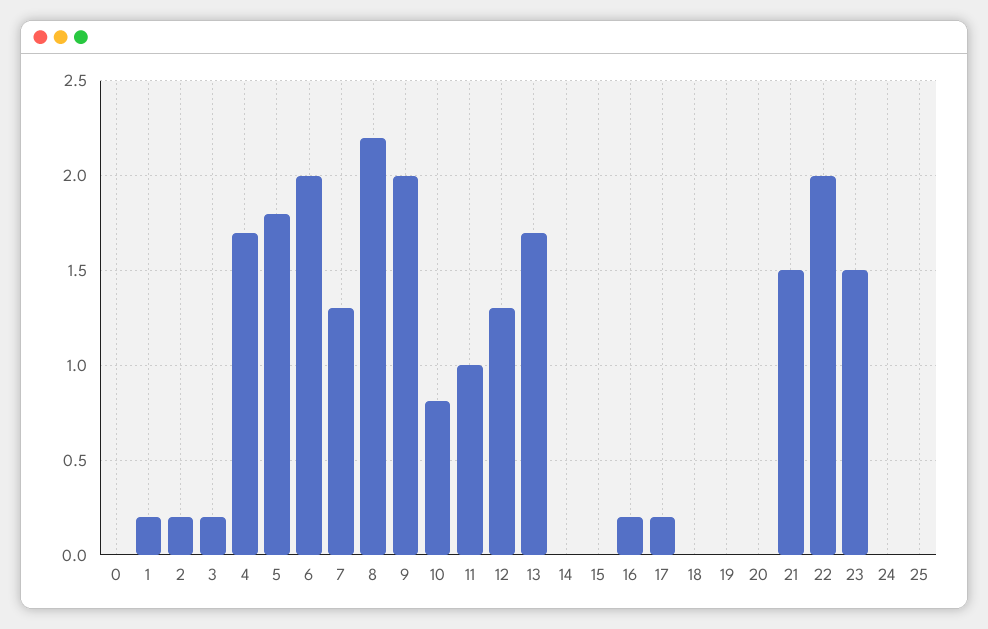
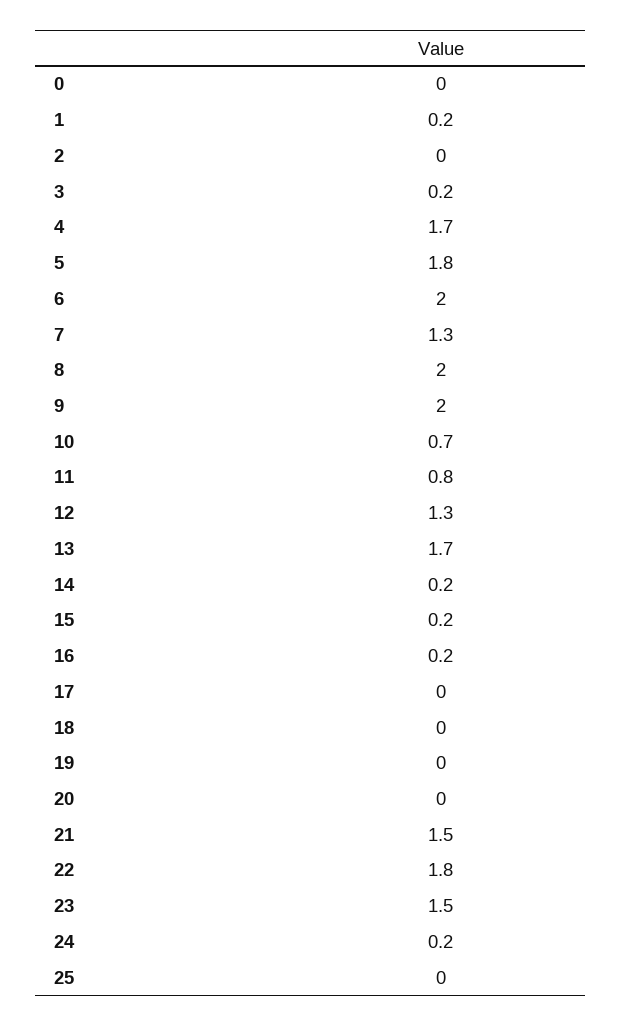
2: 0.2 -> 0
8: 2.2 -> 2
10: 0.8 -> 0.7
11: 1 -> 0.8
14: 0 -> 0.2
15: 0 -> 0.2
17: 0.2 -> 0
22: 2 -> 1.8
24: 0 -> 0.2

